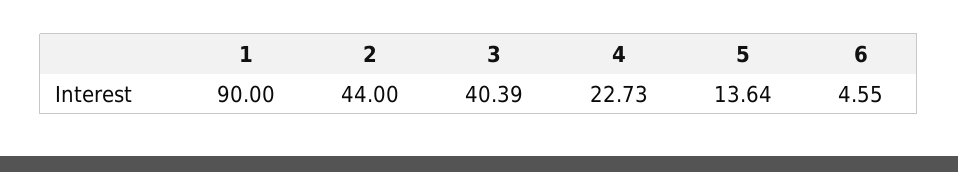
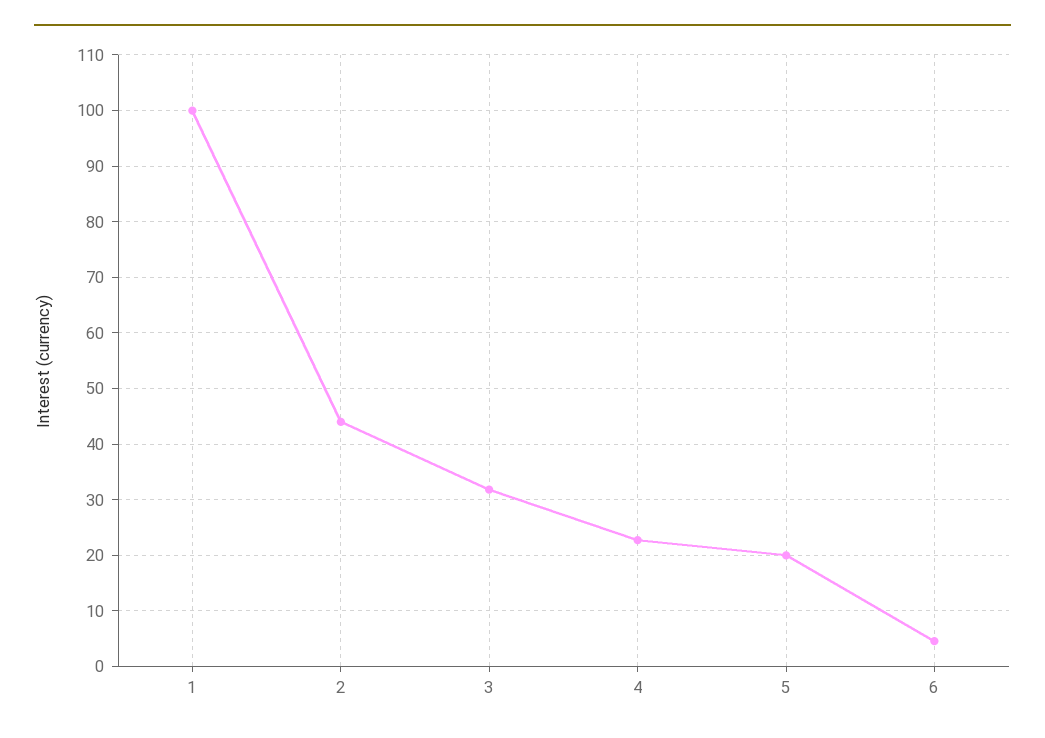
1: 90 -> 100
3: 40.39 -> 32
5: 13.64 -> 20

